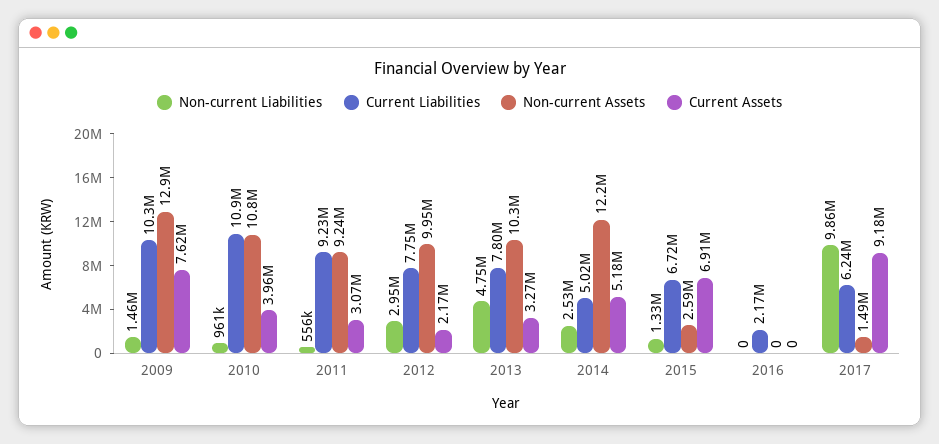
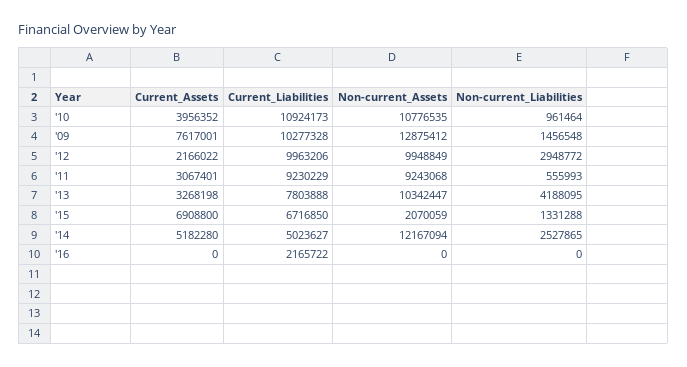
Current Liabilities, 2012: 7750000 -> 9963206
Non-current Liabilities, 2013: 4750000 -> 4188095
Non-current Assets, 2015: 2590000 -> 2070059
Non-current Liabilities, 2017: 9860000 -> none
Current Liabilities, 2017: 6240000 -> none
Non-current Assets, 2017: 1490000 -> none
Current Assets, 2017: 9180000 -> none

